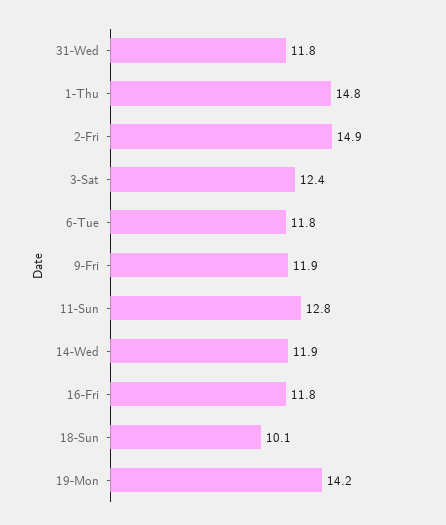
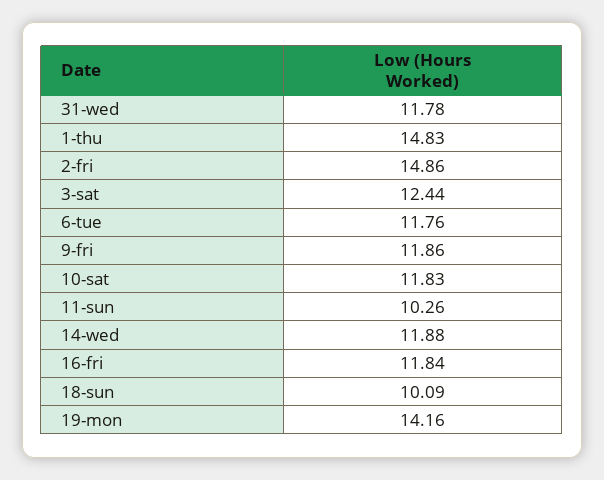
11-Sun: 12.8 -> 10.26
10-sat: none -> 11.83

